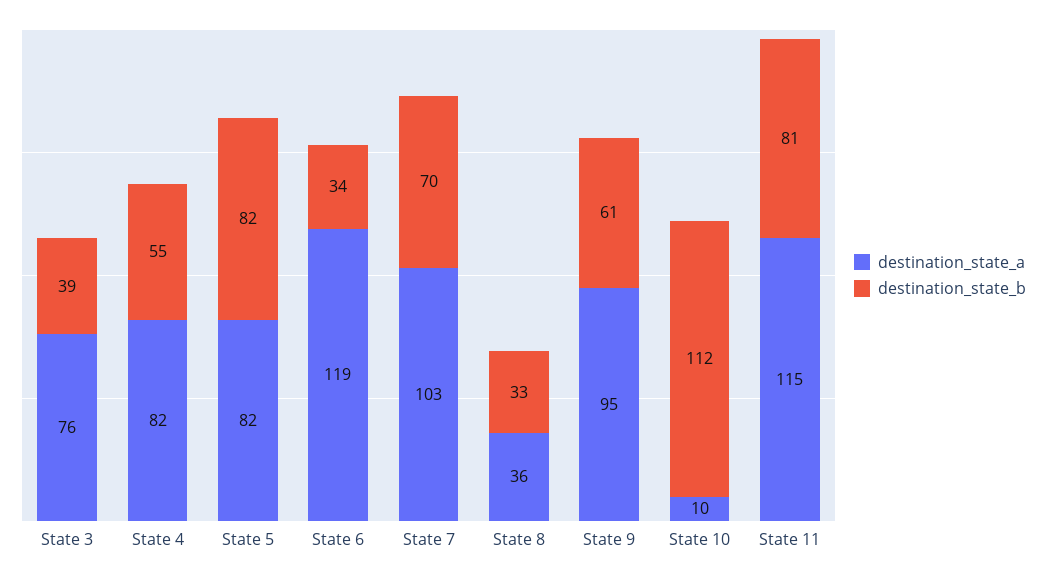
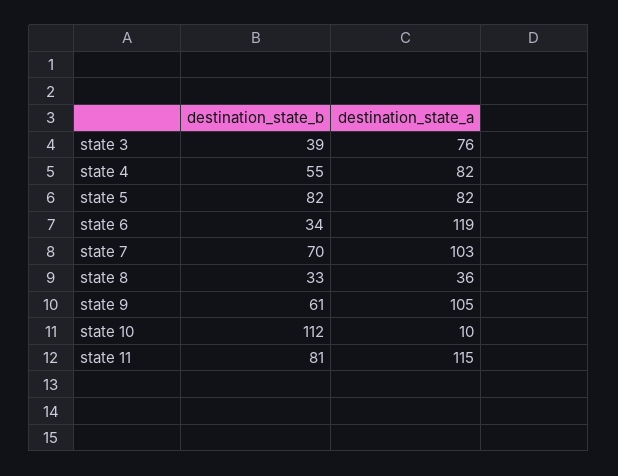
destination_state_a, State 9: 95 -> 105

